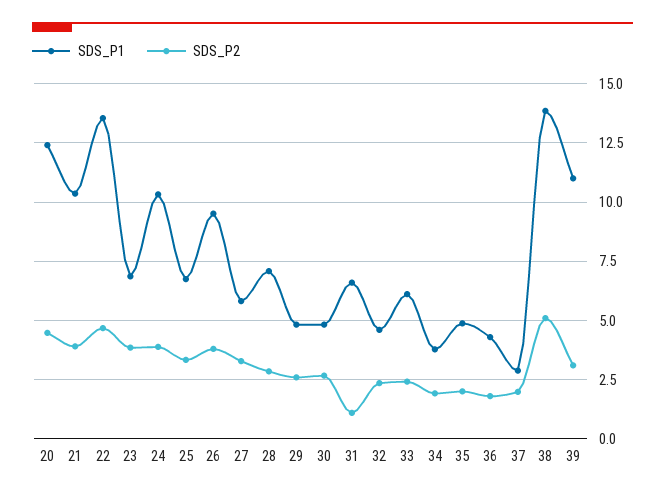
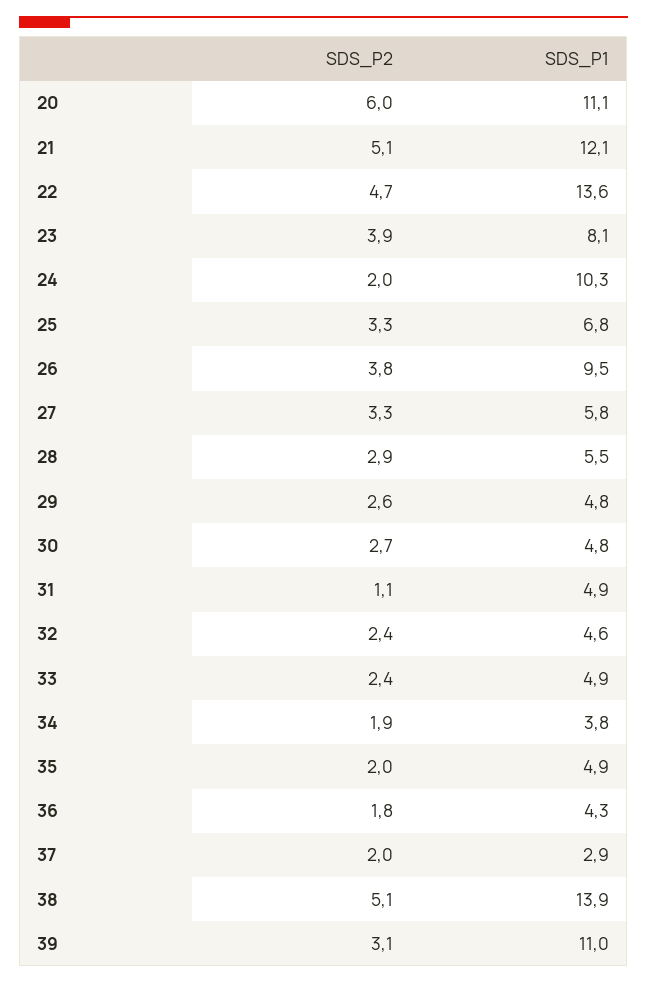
SDS_P1, 20: 12.5 -> 11.1
SDS_P2, 20: 4.5 -> 6
SDS_P1, 21: 10.5 -> 12.1
SDS_P2, 21: 4 -> 5.1
SDS_P1, 23: 7 -> 8.1
SDS_P2, 24: 4 -> 2
SDS_P1, 28: 7 -> 5.5
SDS_P1, 31: 6.5 -> 4.9
SDS_P1, 33: 6 -> 4.9

